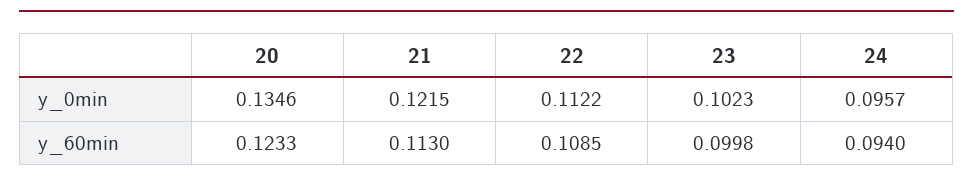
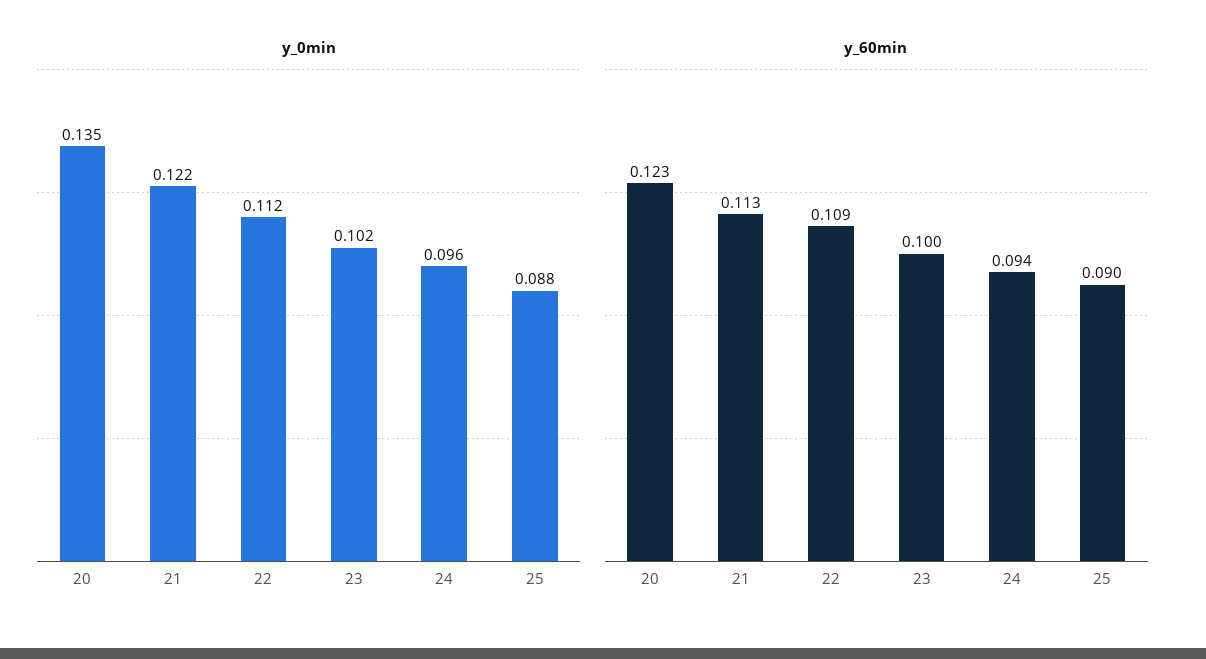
y_0min, 25: none -> 0.088
y_60min, 25: none -> 0.09

